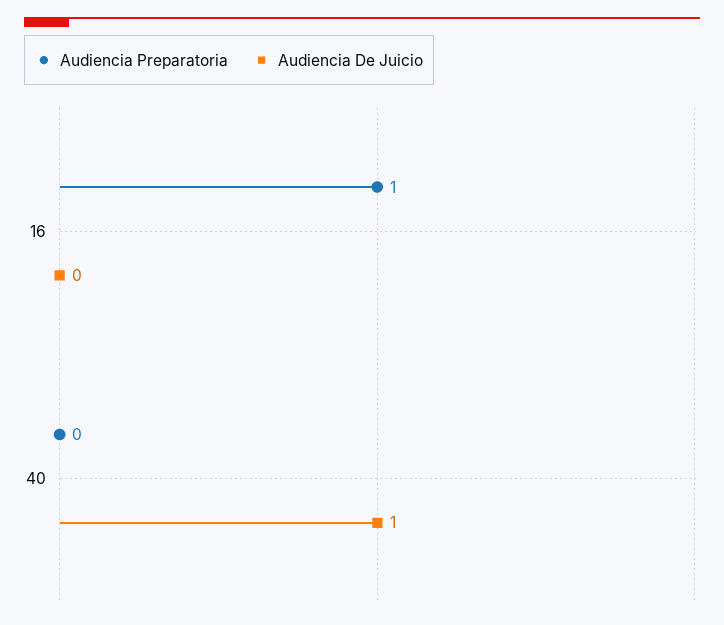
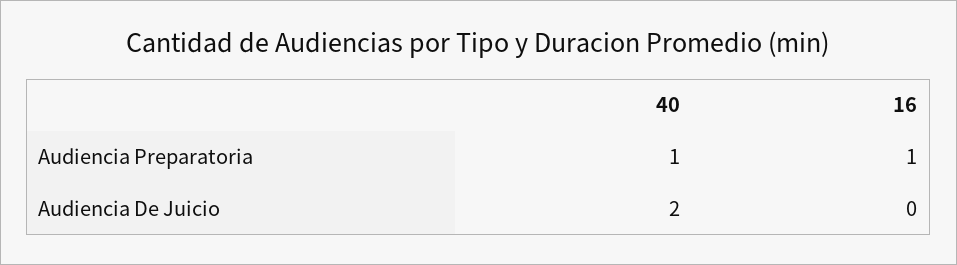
Audiencia Preparatoria, 40: 0 -> 1
Audiencia De Juicio, 40: 1 -> 2

